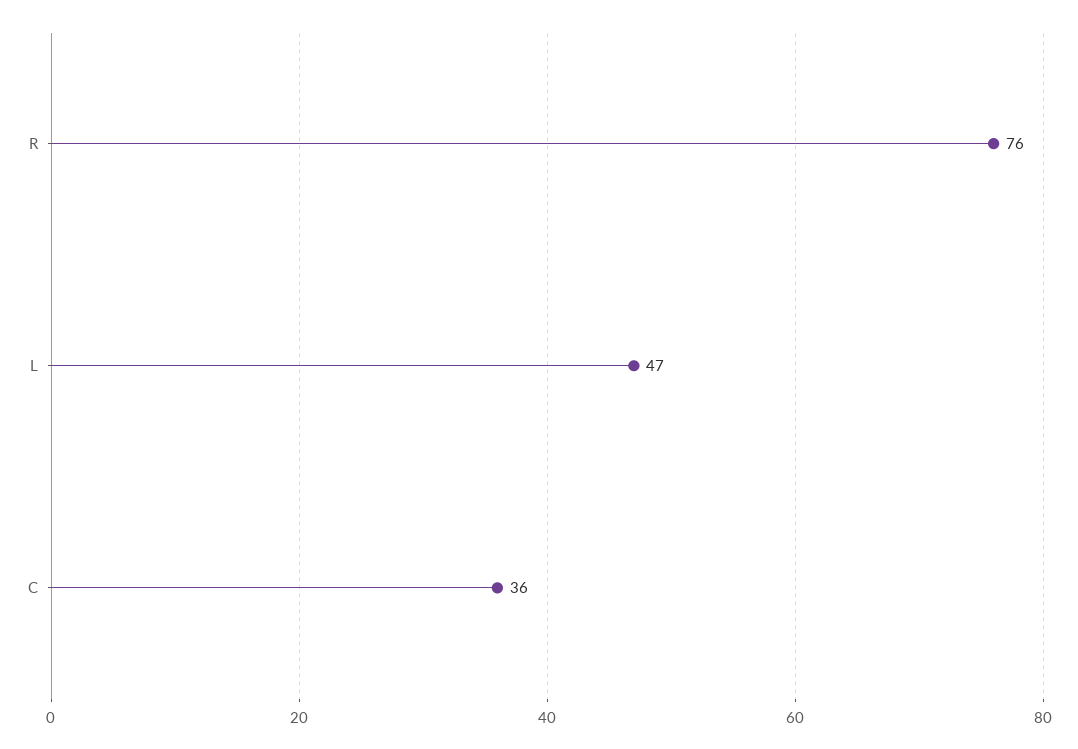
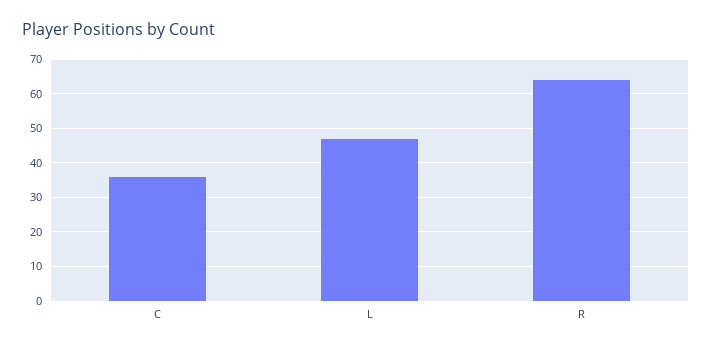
R: 76 -> 65

